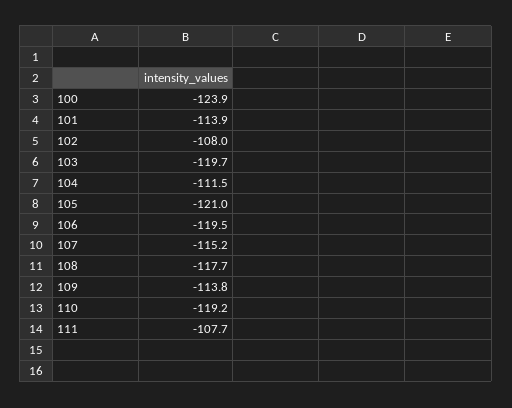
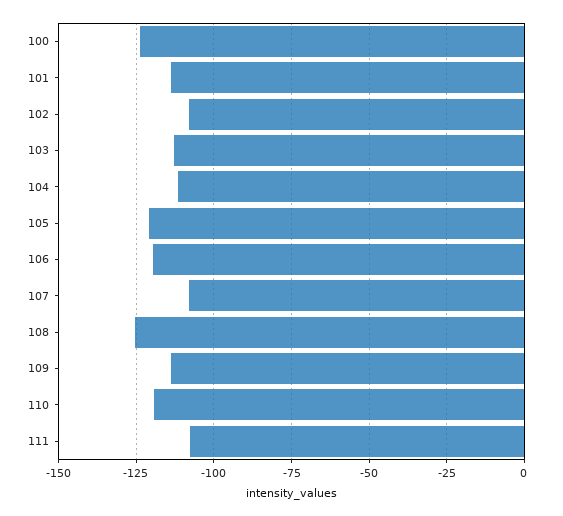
103: -119.7 -> -112.5
107: -115.2 -> -107.5
108: -117.7 -> -125

